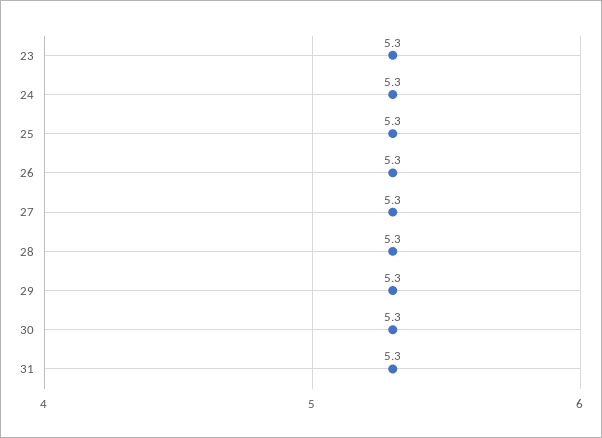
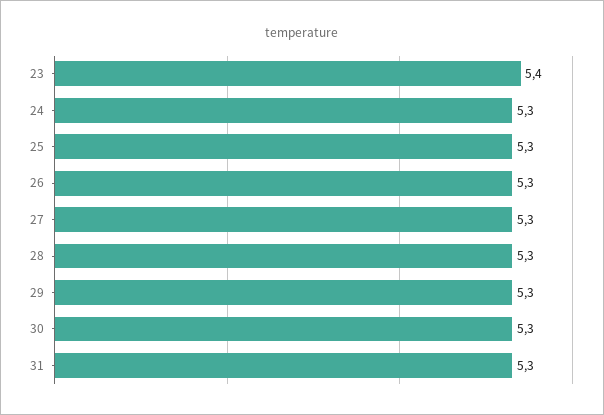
23: 5.3 -> 5.4

